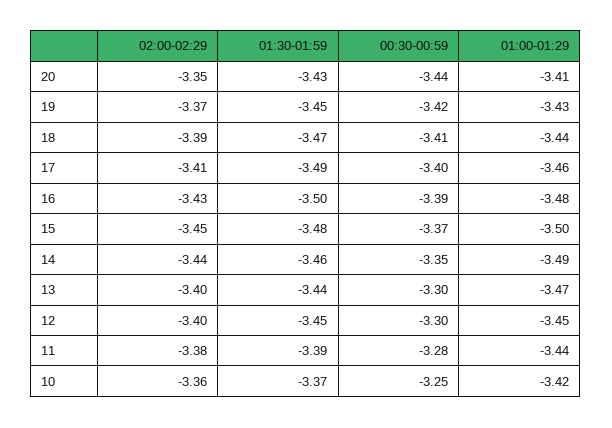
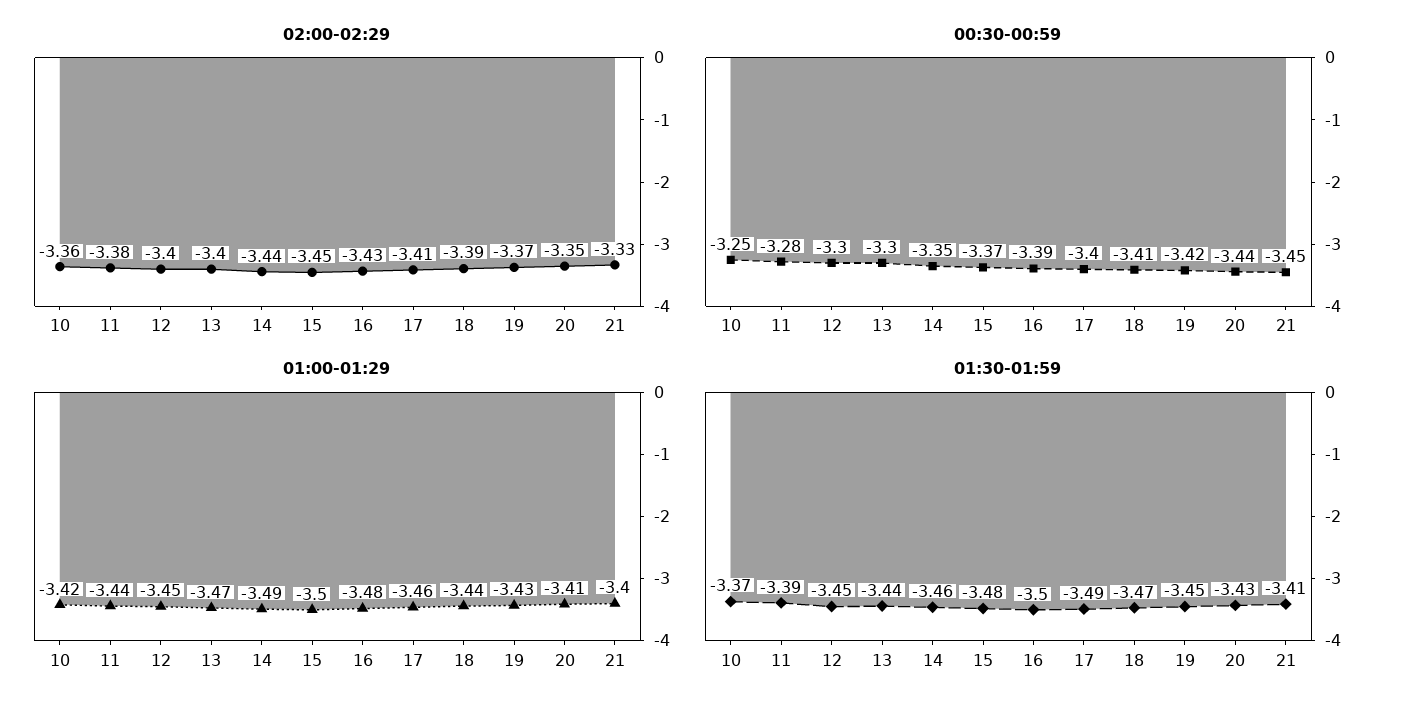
02:00-02:29, 21: none -> -3.33
00:30-00:59, 21: none -> -3.45
01:00-01:29, 21: none -> -3.4
01:30-01:59, 21: none -> -3.41

